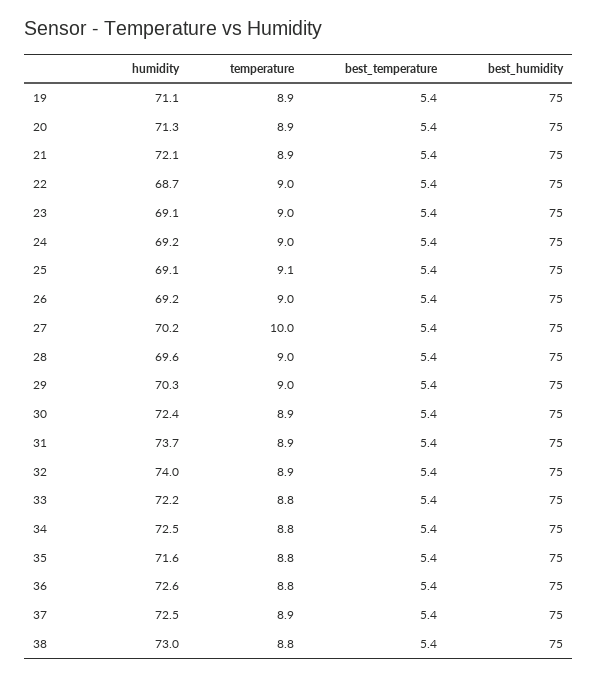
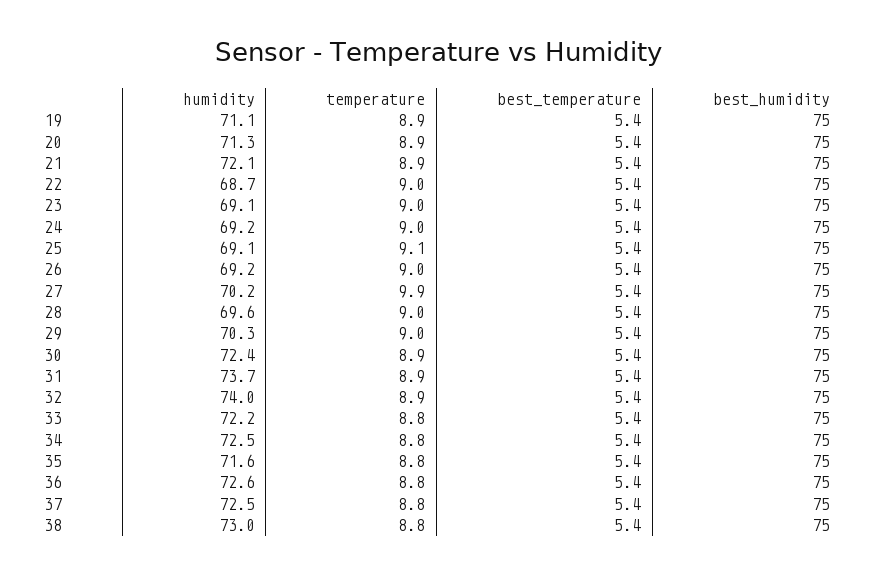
temperature, 27: 10 -> 9.9
temperature, 37: 8.9 -> 8.8

